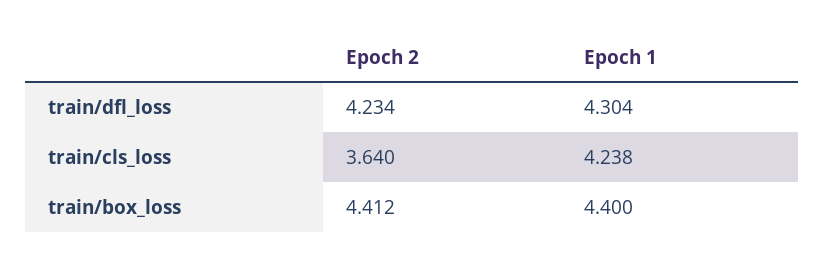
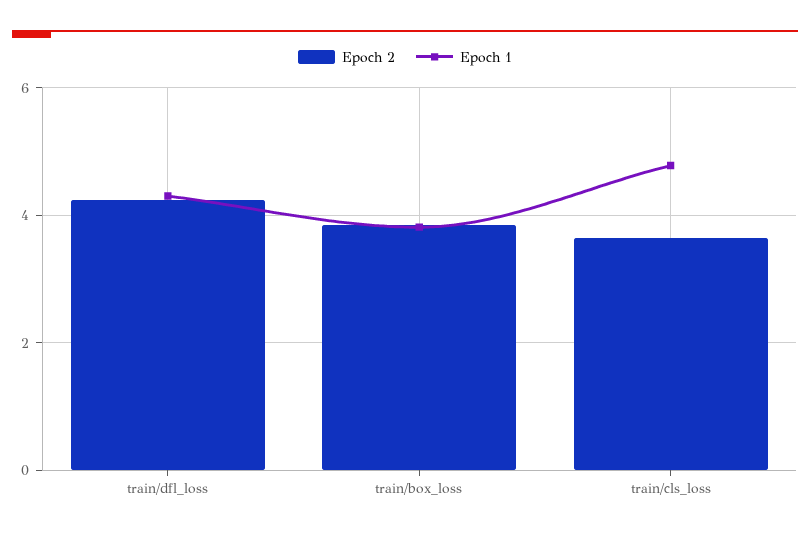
Epoch 1, train/cls_loss: 4.238 -> 4.8
Epoch 2, train/box_loss: 4.412 -> 3.8
Epoch 1, train/box_loss: 4.4 -> 3.8

